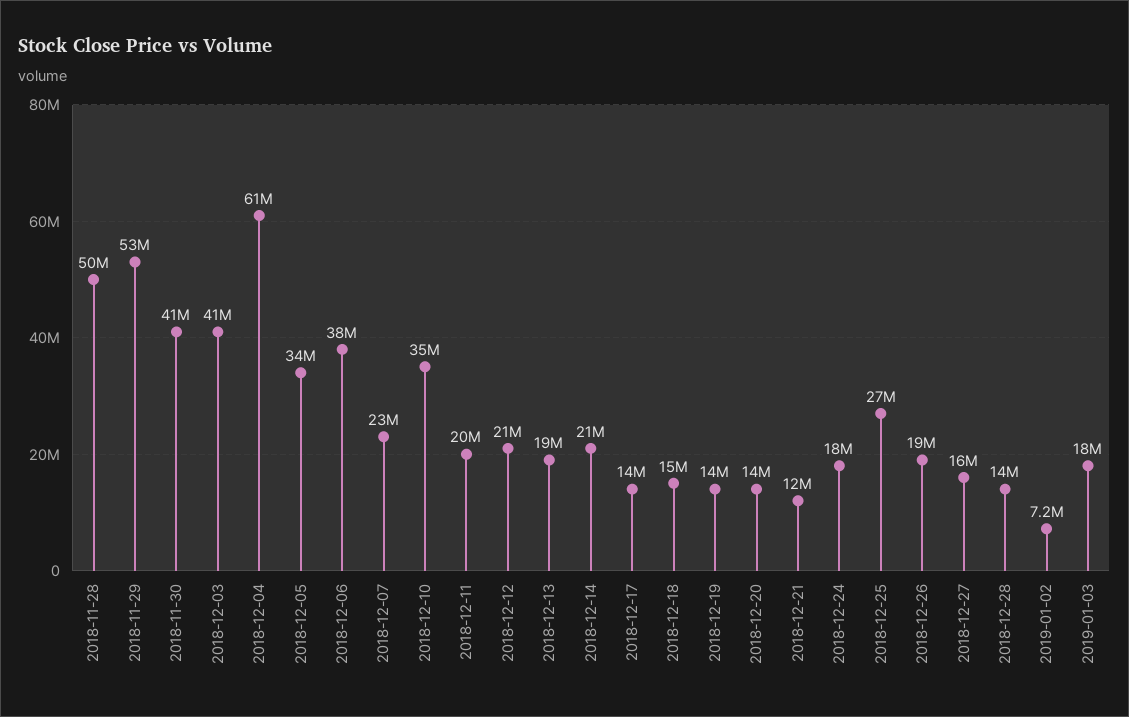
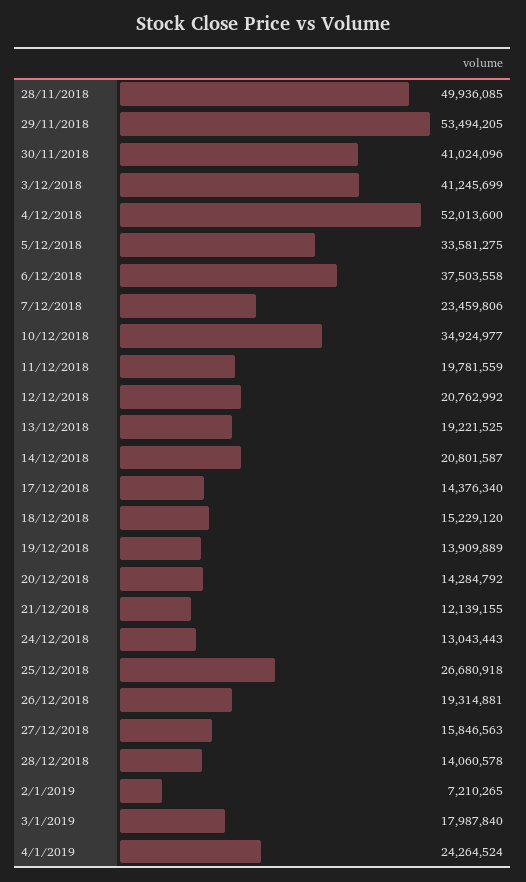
2018-12-04: 61000000 -> 52013600
2018-12-24: 18000000 -> 13043443
4/1/2019: none -> 24264524

